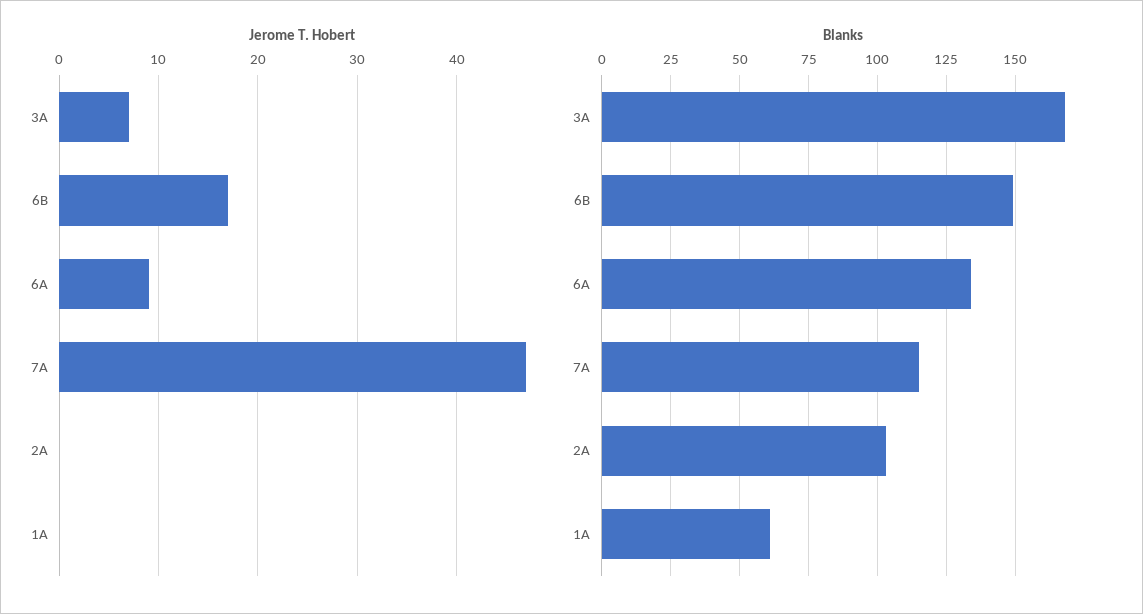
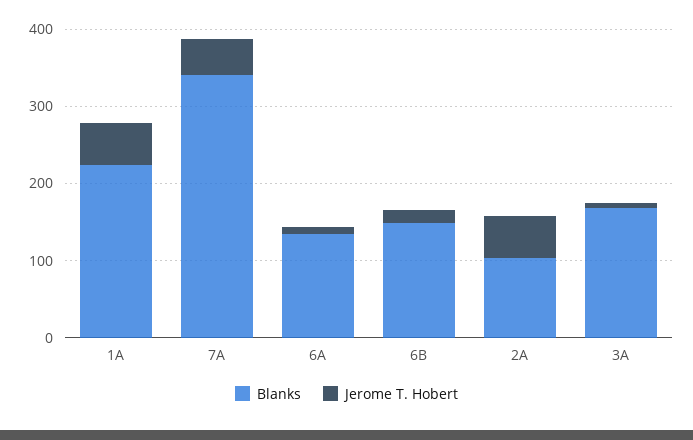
Jerome T. Hobert, 2A: 0 -> 60
Jerome T. Hobert, 1A: 0 -> 60
Blanks, 7A: 115 -> 340
Blanks, 1A: 60 -> 220

